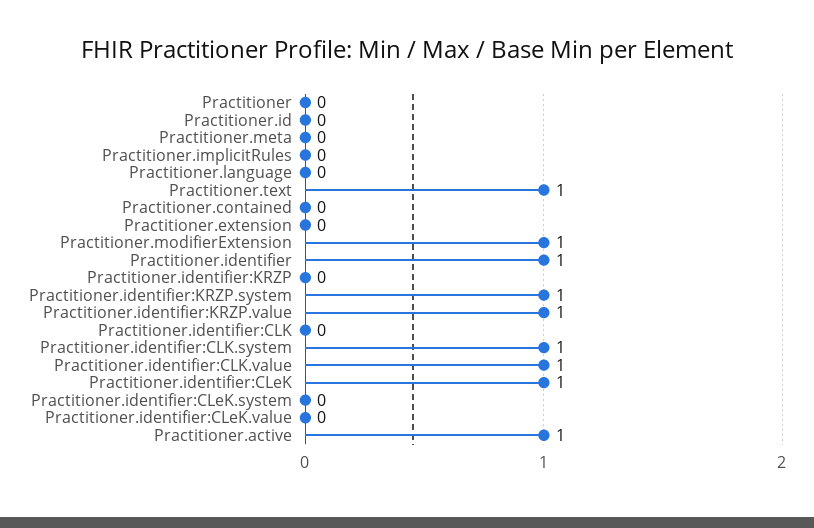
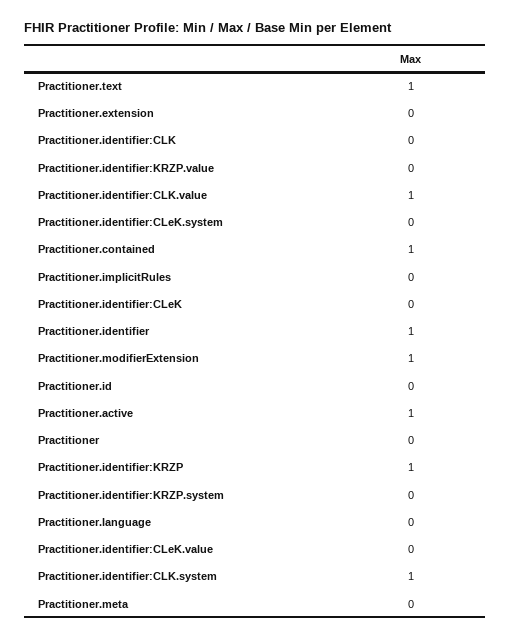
Practitioner.contained: 0 -> 1
Practitioner.identifier:KRZP: 0 -> 1
Practitioner.identifier:KRZP.system: 1 -> 0
Practitioner.identifier:KRZP.value: 1 -> 0
Practitioner.identifier:CLeK: 1 -> 0

